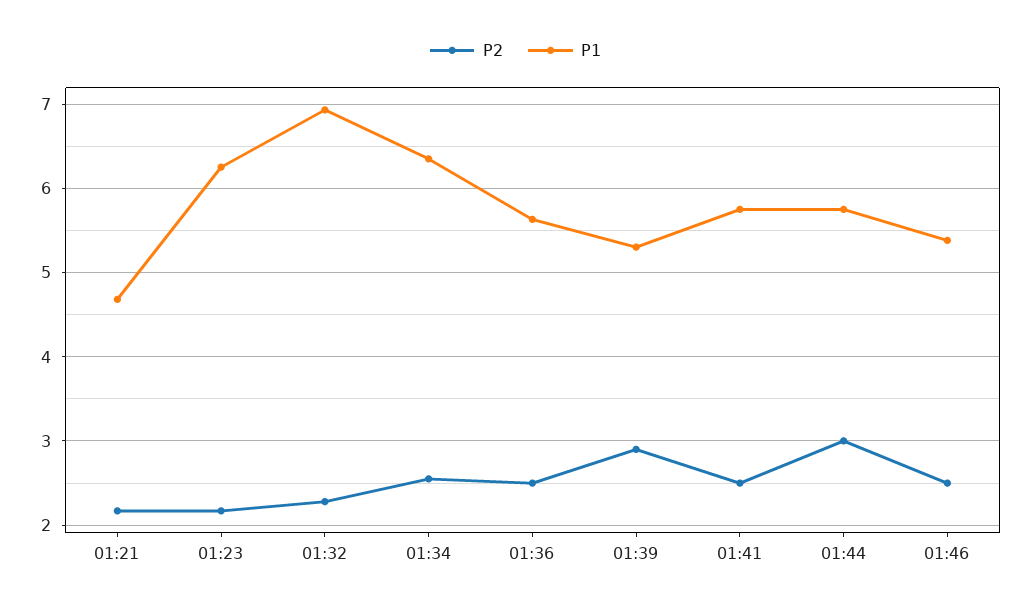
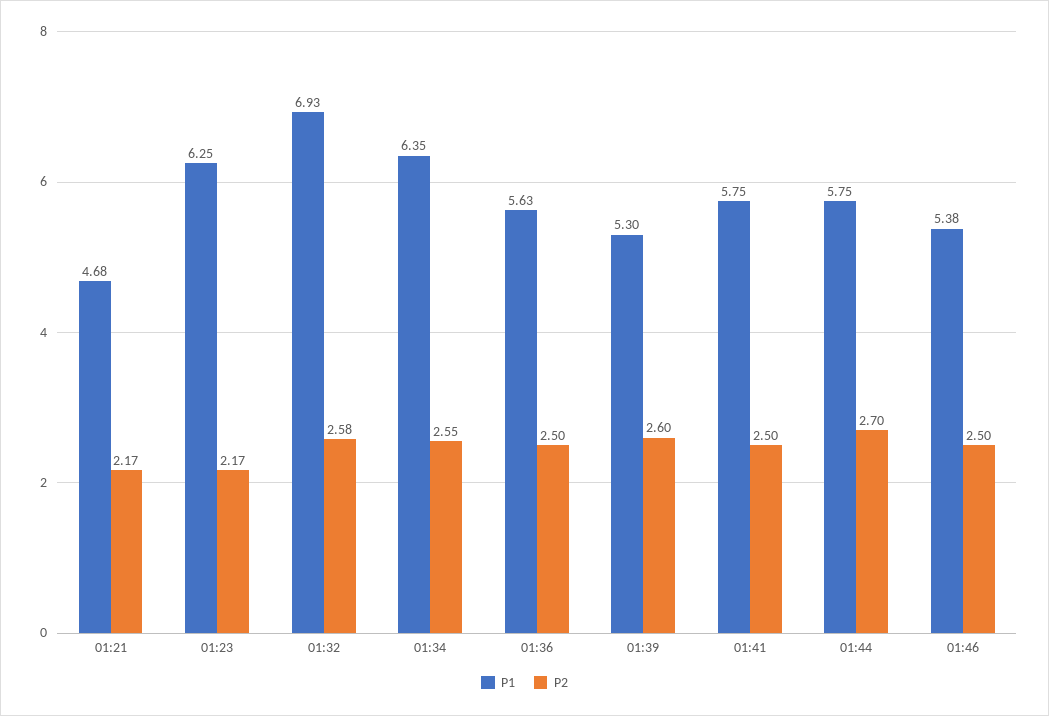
P2, 01:32: 2.3 -> 2.58
P2, 01:39: 2.9 -> 2.6
P2, 01:44: 3 -> 2.7

